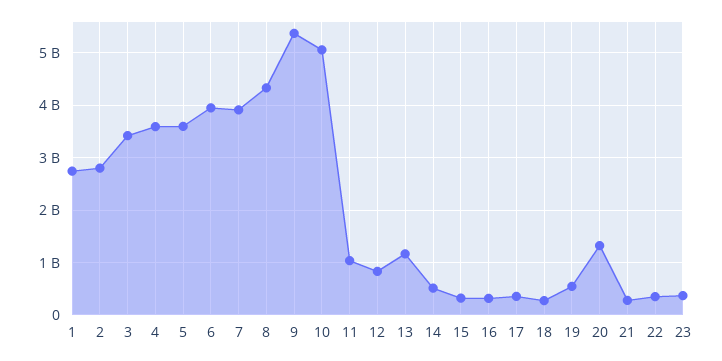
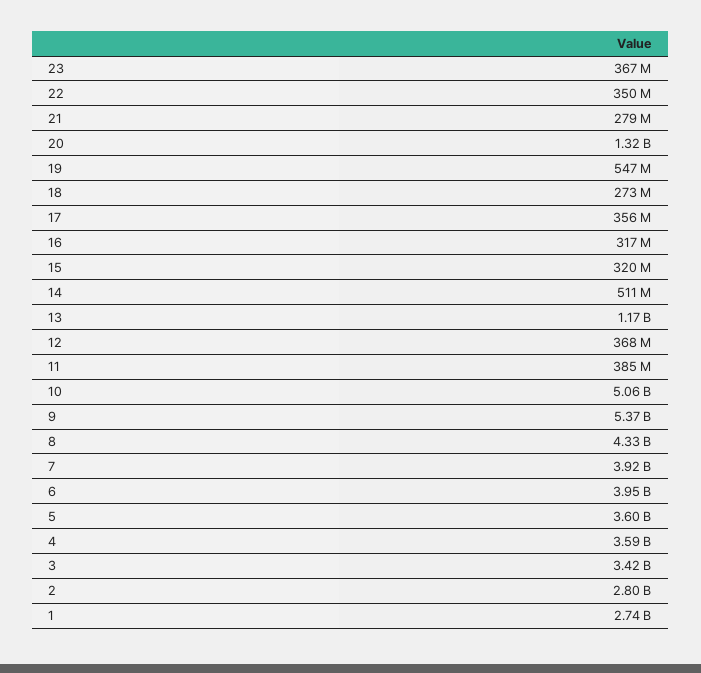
11: 1000000000 -> 385000000
12: 800000000 -> 368000000

